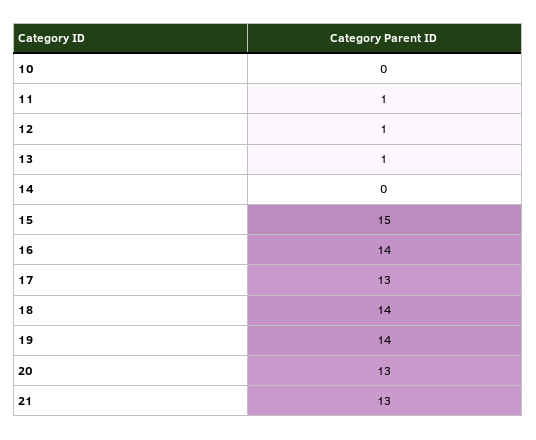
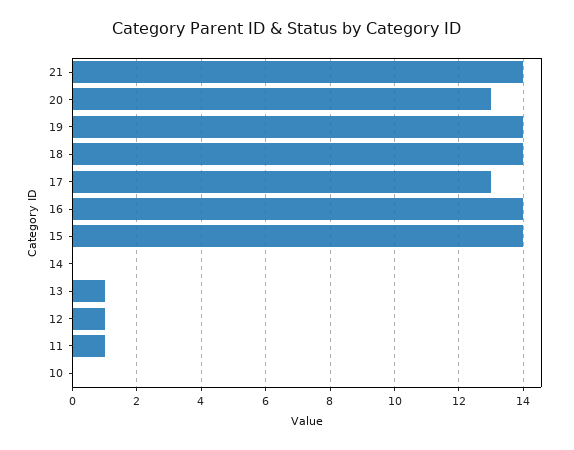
15: 15 -> 14
21: 13 -> 14

